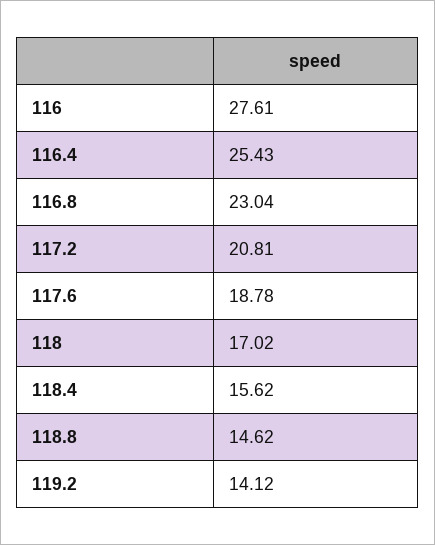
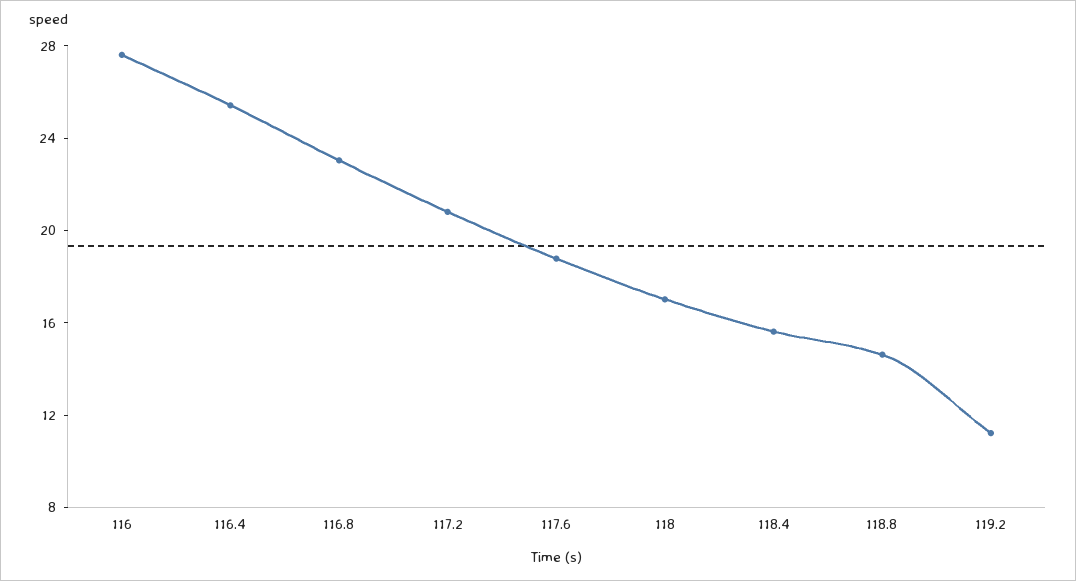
119.2: 14.12 -> 11

